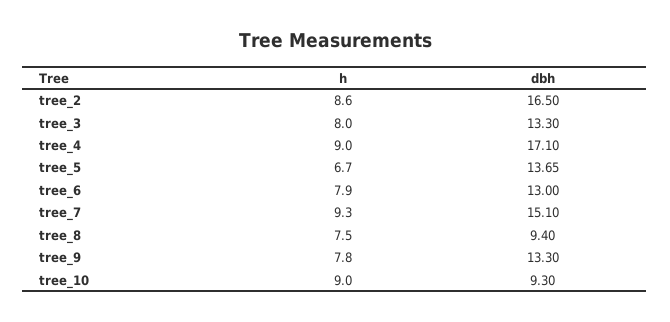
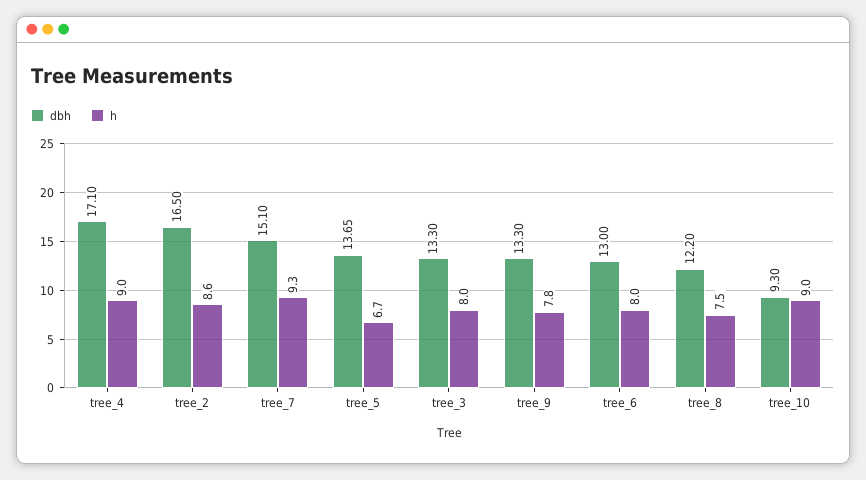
h, tree_6: 7.9 -> 8
dbh, tree_8: 9.4 -> 12.2

